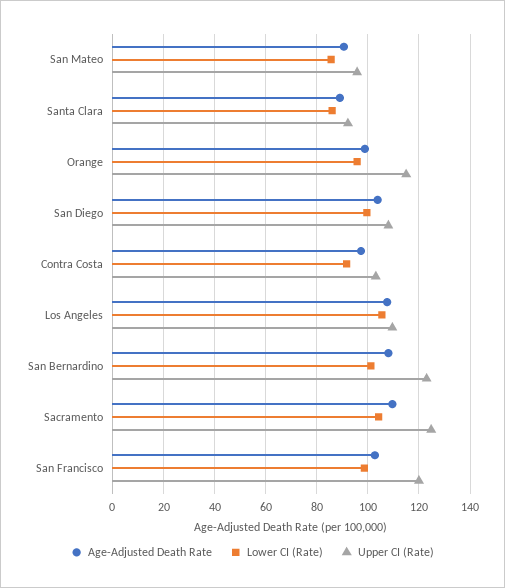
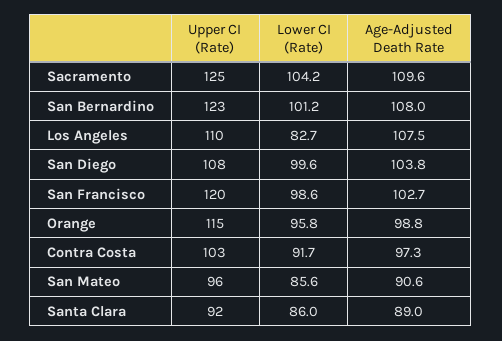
Lower CI (Rate), Los Angeles: 105 -> 82.7

